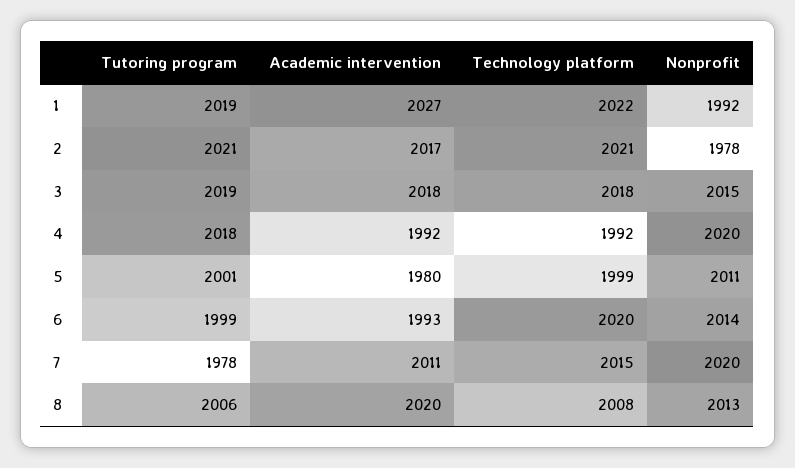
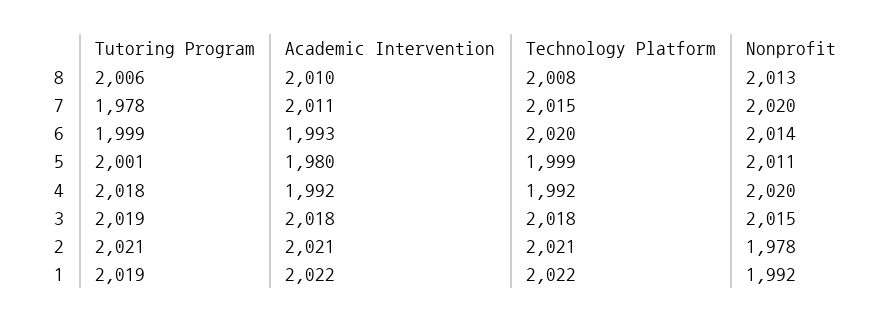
Academic intervention, 1: 2027 -> 2022
Academic intervention, 2: 2017 -> 2021
Academic intervention, 8: 2020 -> 2010

